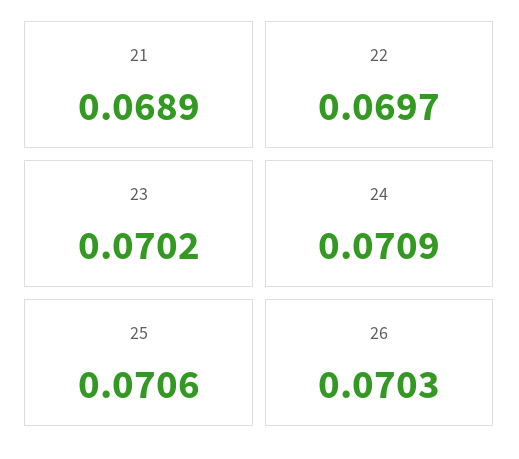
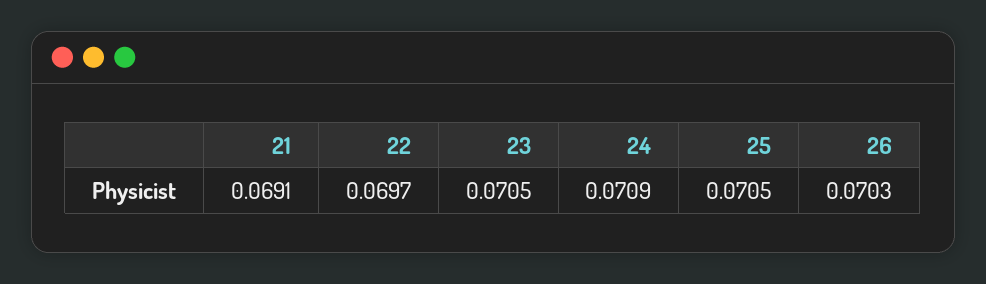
21: 0.0689 -> 0.0691
23: 0.0702 -> 0.0705
25: 0.0706 -> 0.0705

